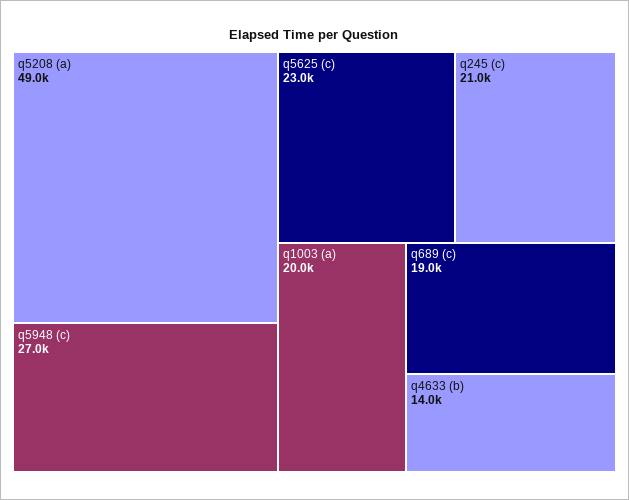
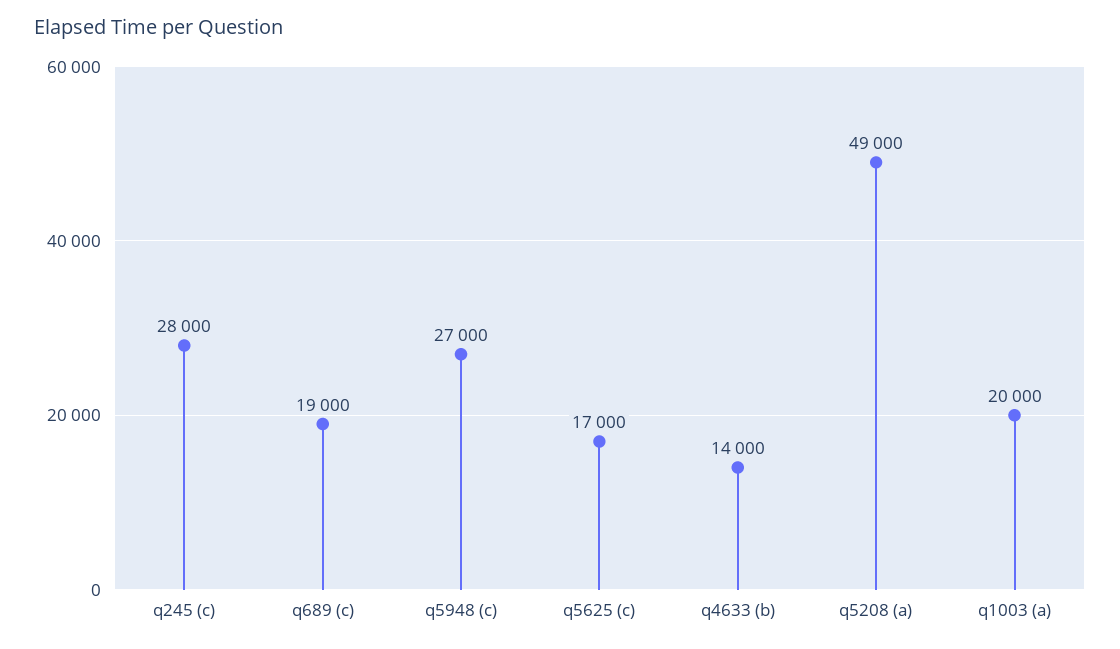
q5625 (c): 23000 -> 17000
q245 (c): 21000 -> 28000

